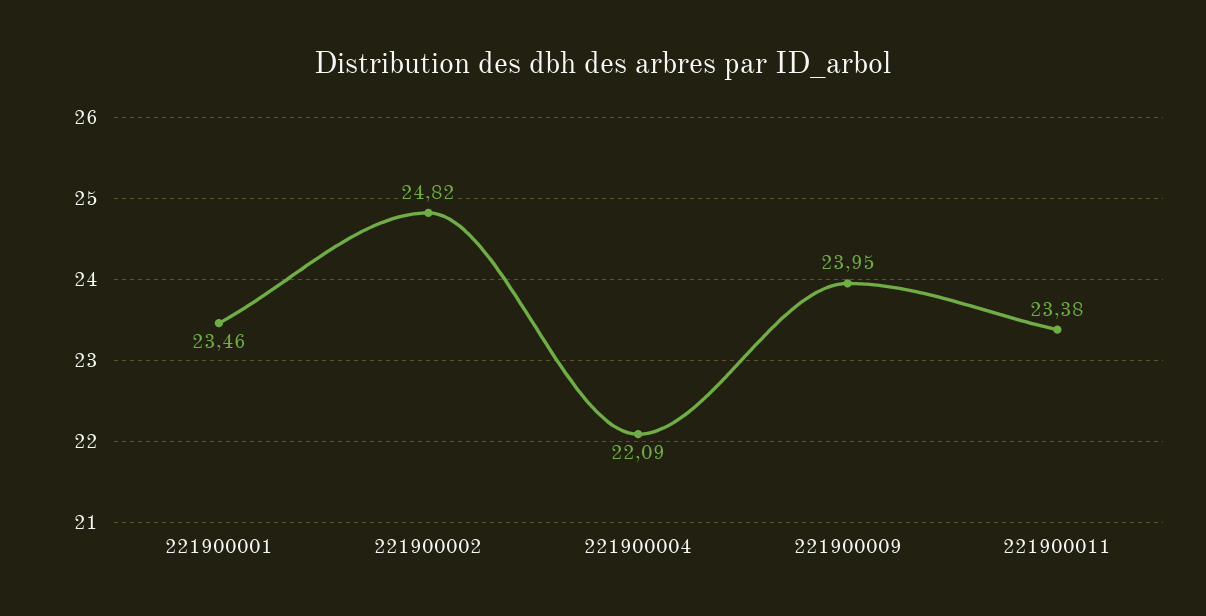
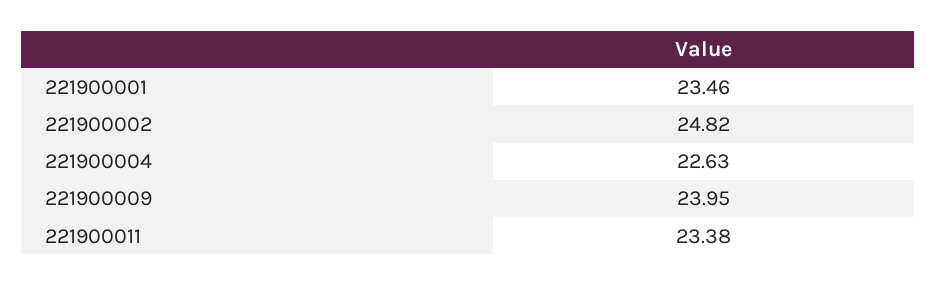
221900004: 22.09 -> 22.63

